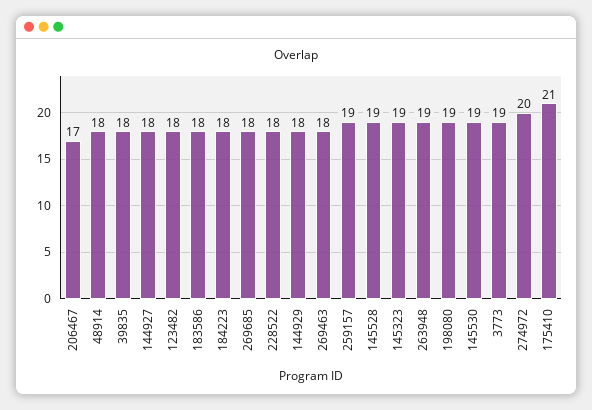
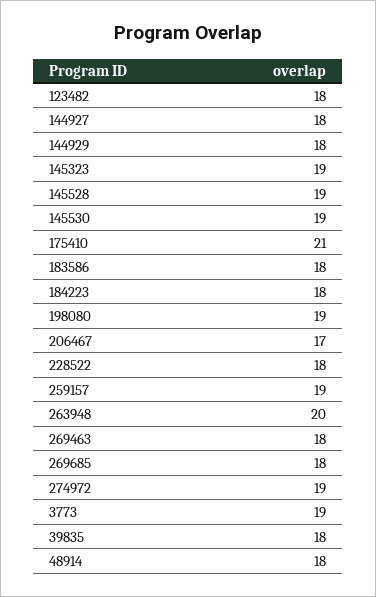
263948: 19 -> 20
274972: 20 -> 19

